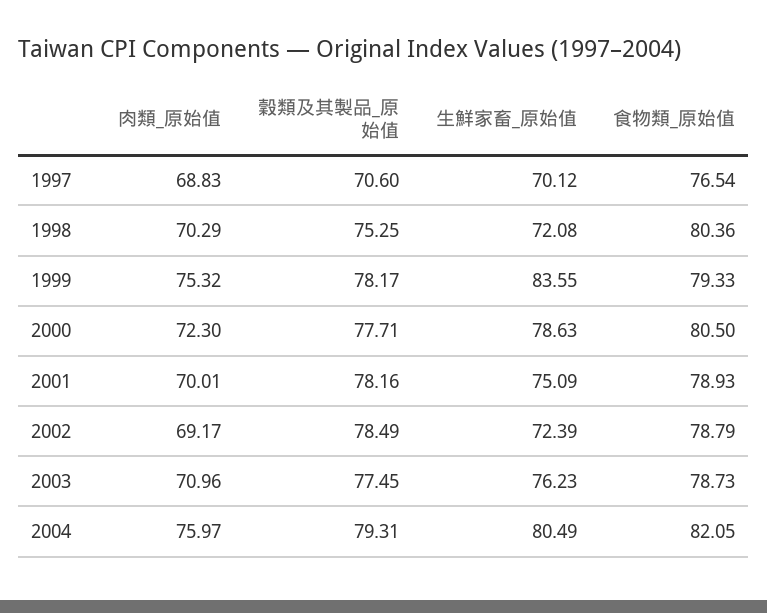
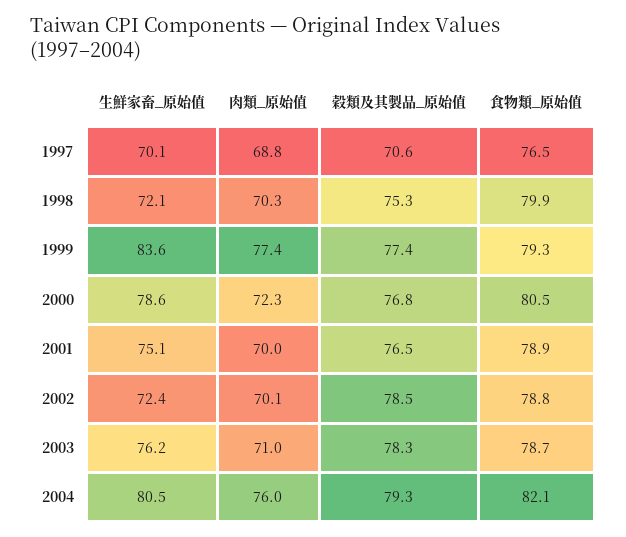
食物類_原始值, 1998: 80.36 -> 79.9
肉類_原始值, 1999: 75.32 -> 77.4
穀類及其製品_原始值, 1999: 78.17 -> 77.4
穀類及其製品_原始值, 2000: 77.71 -> 76.8
穀類及其製品_原始值, 2001: 78.16 -> 76.5
肉類_原始值, 2002: 69.17 -> 70.1
穀類及其製品_原始值, 2003: 77.45 -> 78.3

